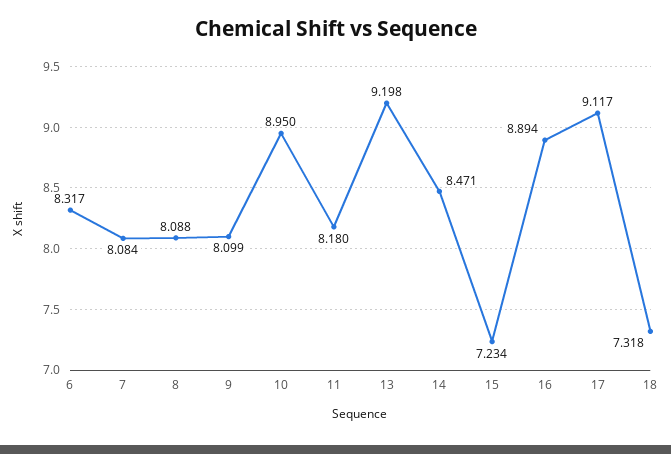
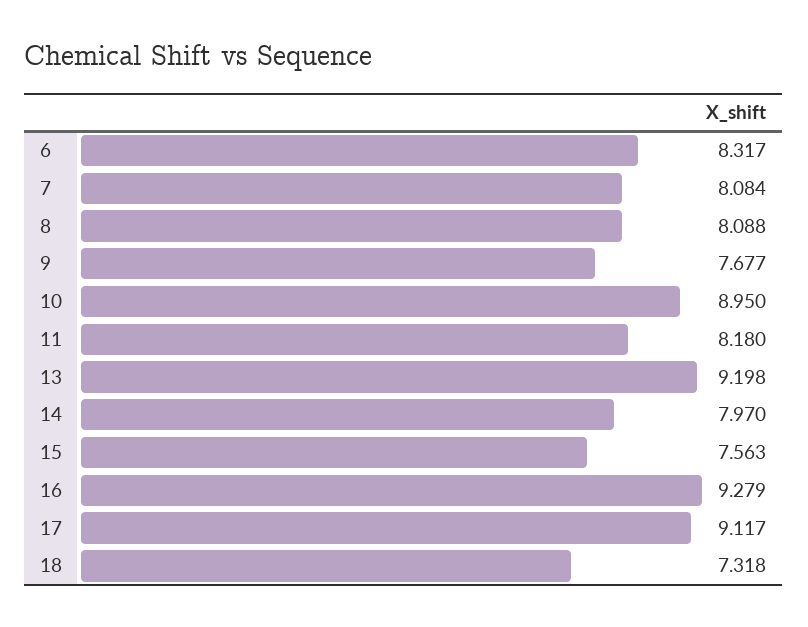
9: 8.099 -> 7.677
14: 8.471 -> 7.97
15: 7.234 -> 7.563
16: 8.894 -> 9.279

